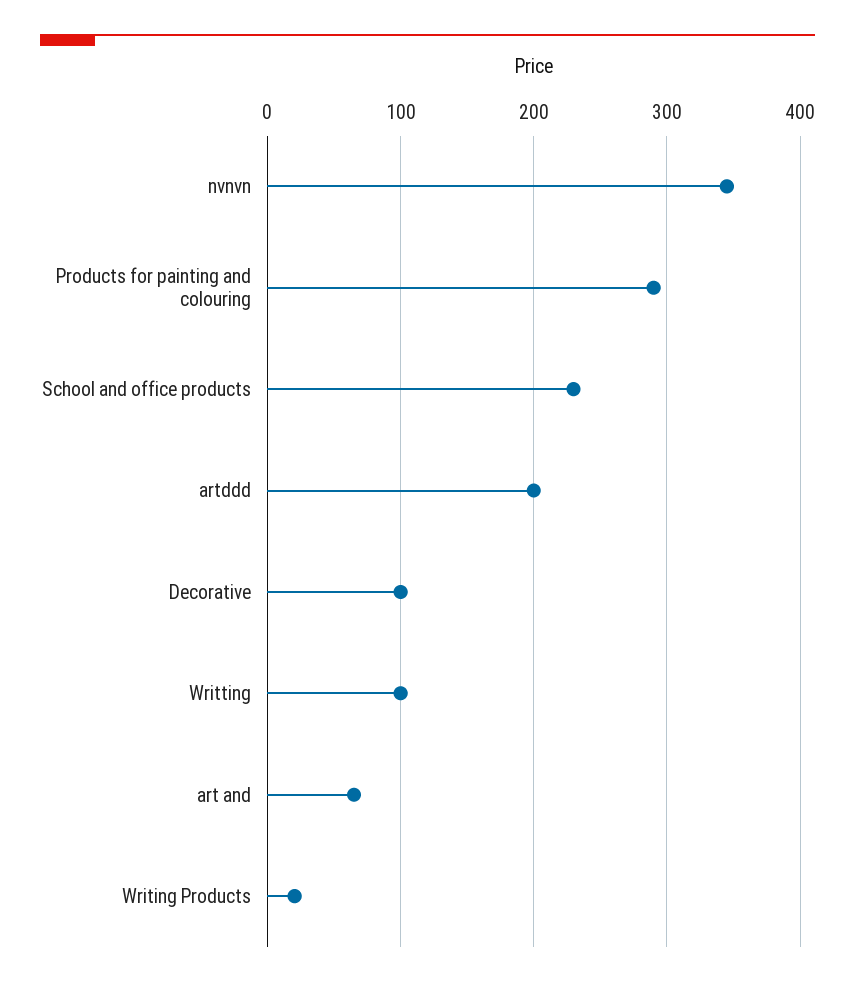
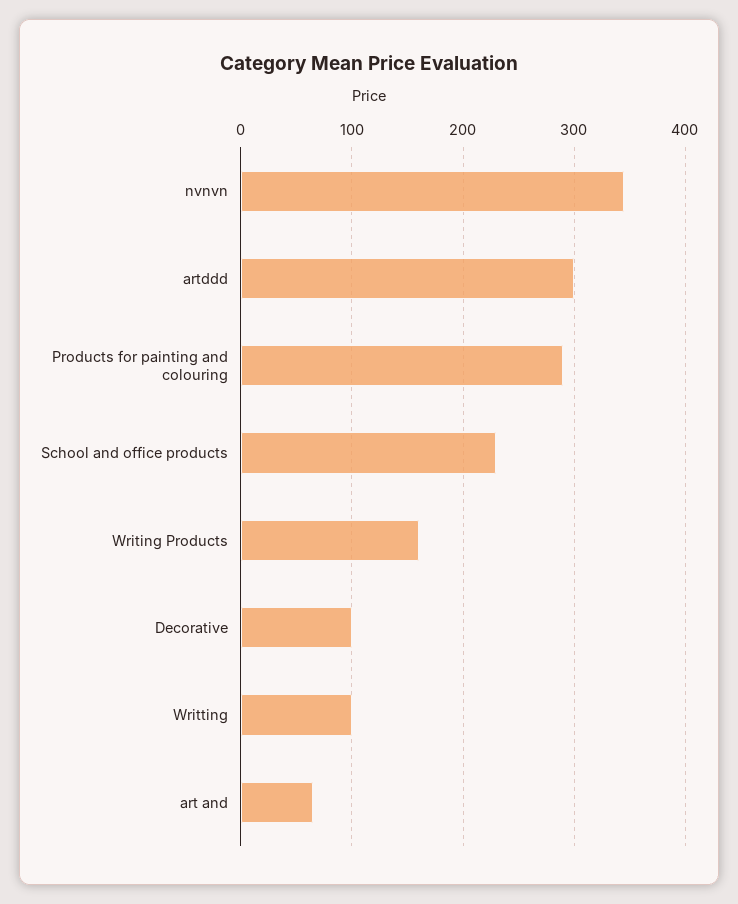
artddd: 200 -> 300
Writing Products: 20 -> 160

